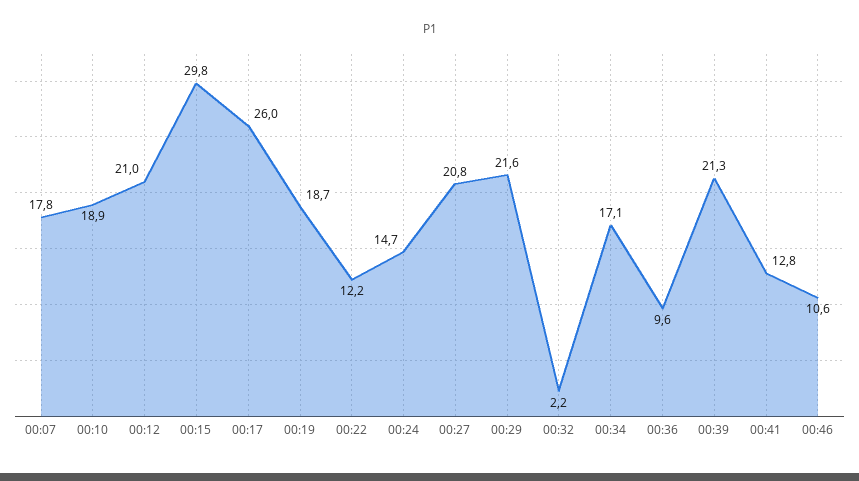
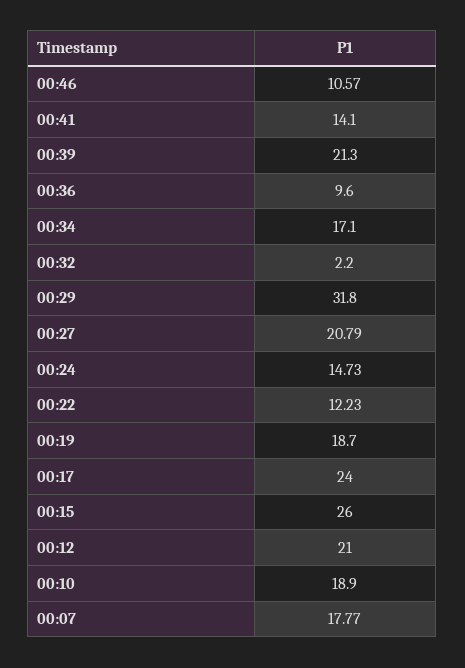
00:15: 29.8 -> 26
00:17: 26 -> 24
00:29: 21.6 -> 31.8
00:41: 12.8 -> 14.1

